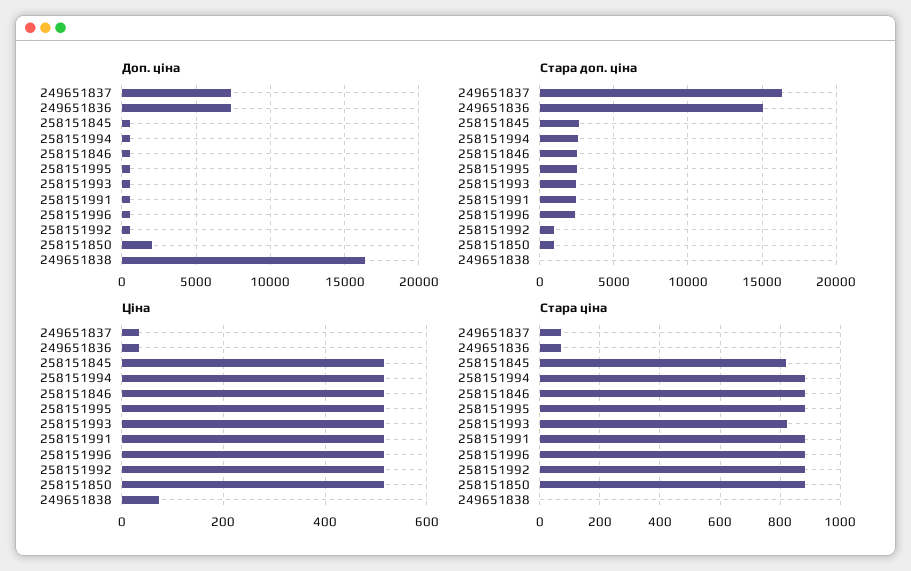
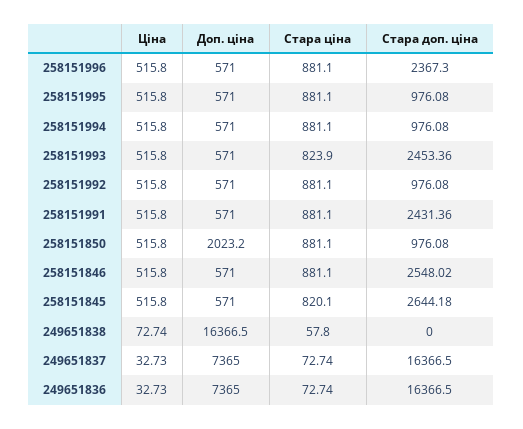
Стара доп. ціна, 249651836: 15000 -> 16366.5
Стара доп. ціна, 258151994: 2500 -> 976.08
Стара доп. ціна, 258151995: 2500 -> 976.08
Стара ціна, 249651838: 0 -> 57.8

